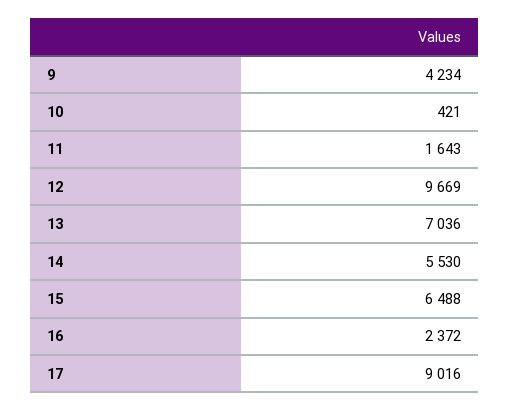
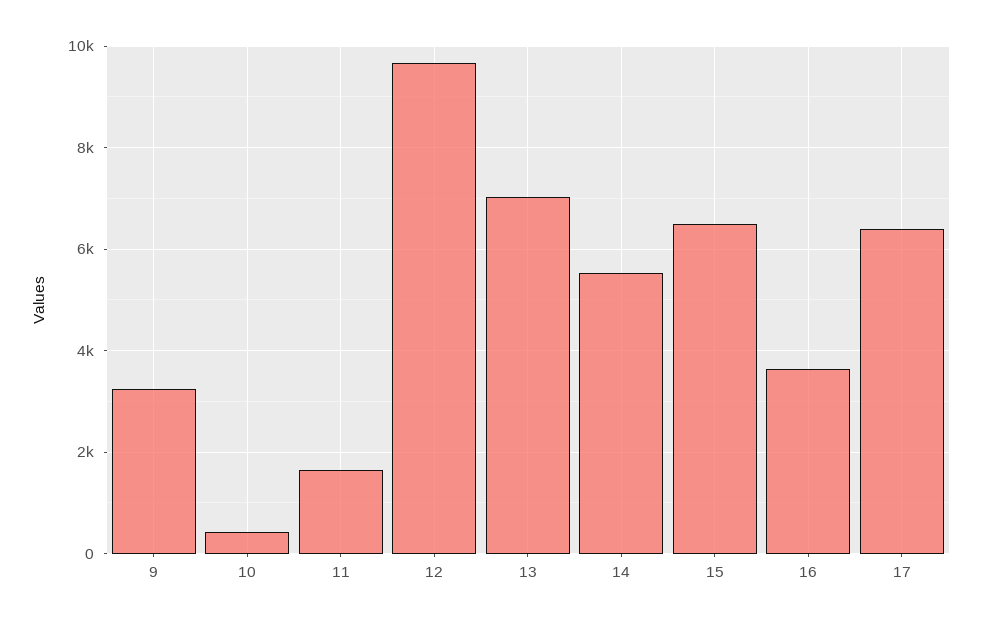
9: 4234 -> 3200
16: 2372 -> 3600
17: 9016 -> 6400

